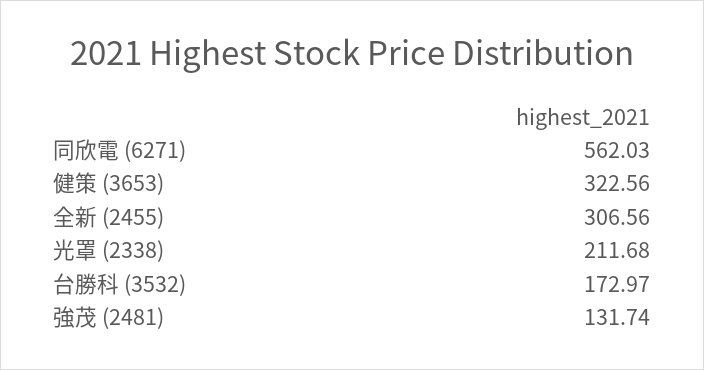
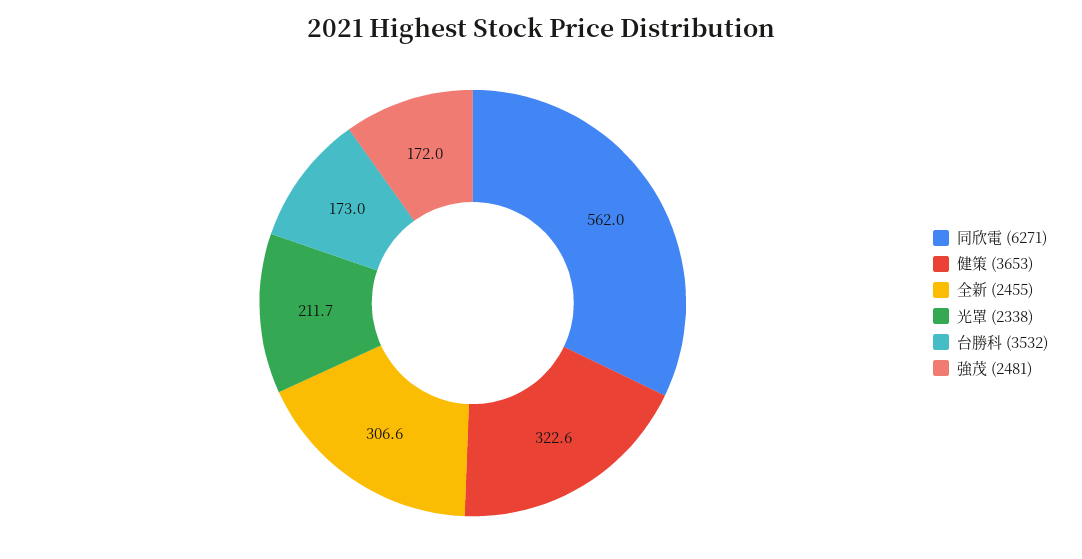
強茂 (2481): 131.74 -> 172

